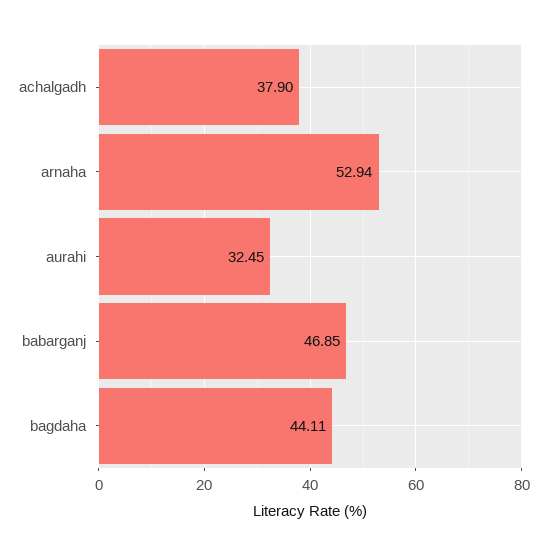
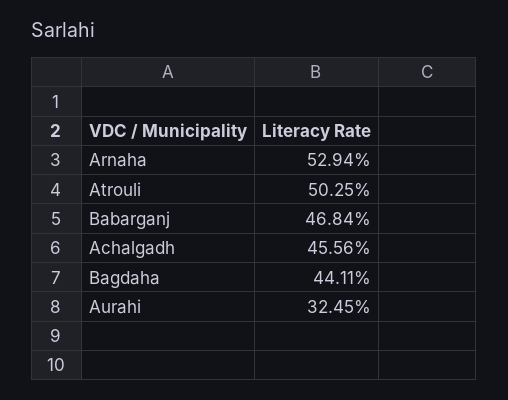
achalgadh: 37.9 -> 45.56
babarganj: 46.85 -> 46.84
Atrouli: none -> 50.25

